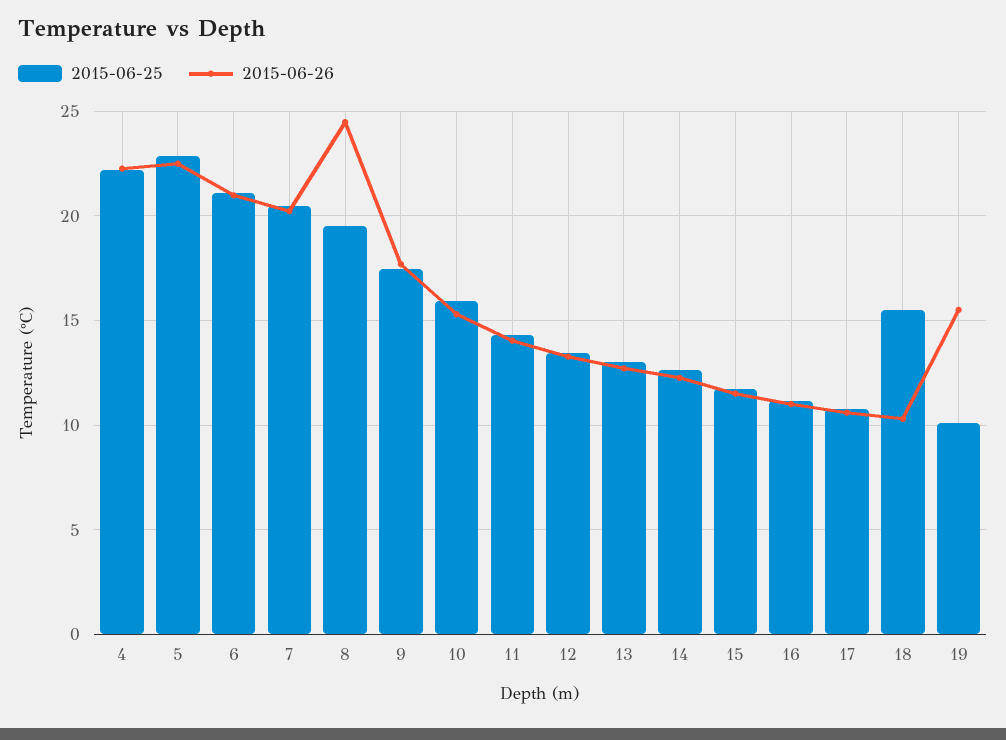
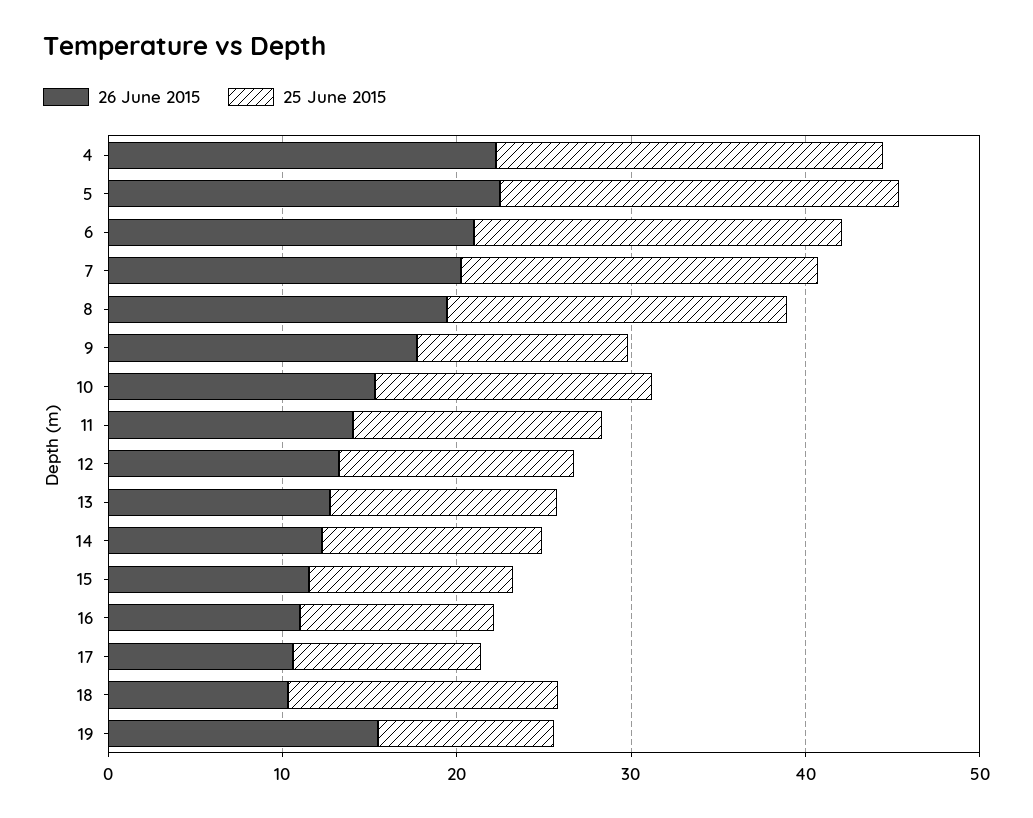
2015-06-26, 8: 24.5 -> 20
2015-06-25, 9: 17.5 -> 12

